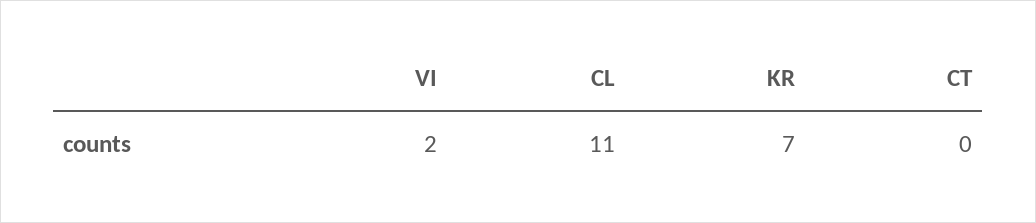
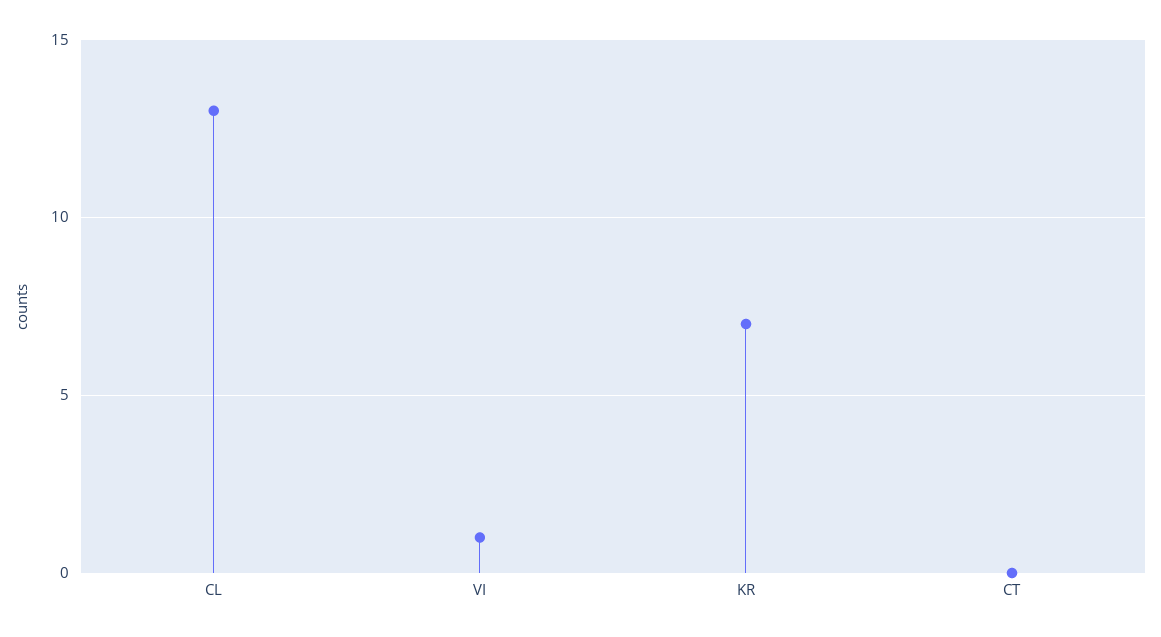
VI: 2 -> 1
CL: 11 -> 13

